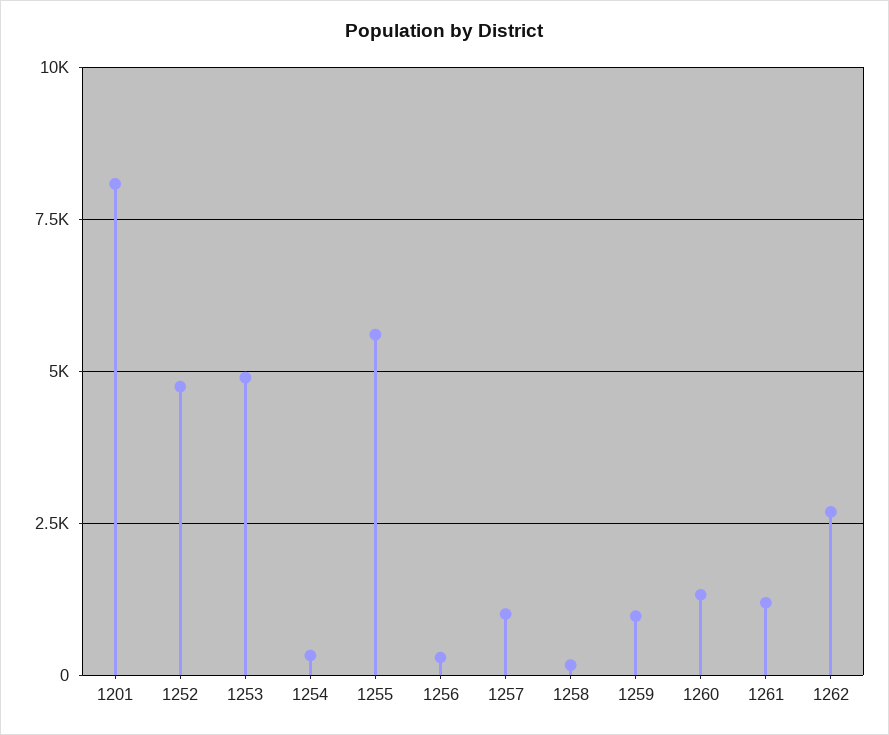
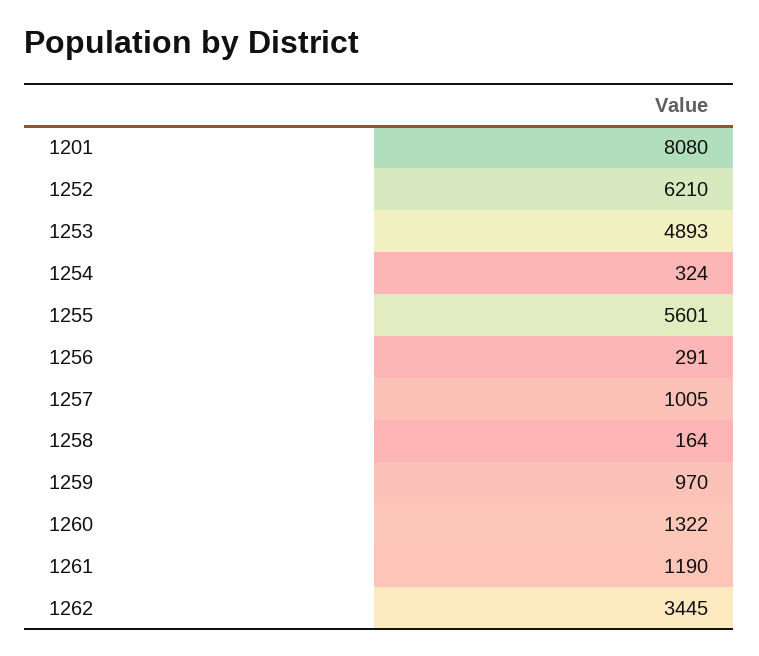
1252: 4750 -> 6210
1262: 2750 -> 3445

